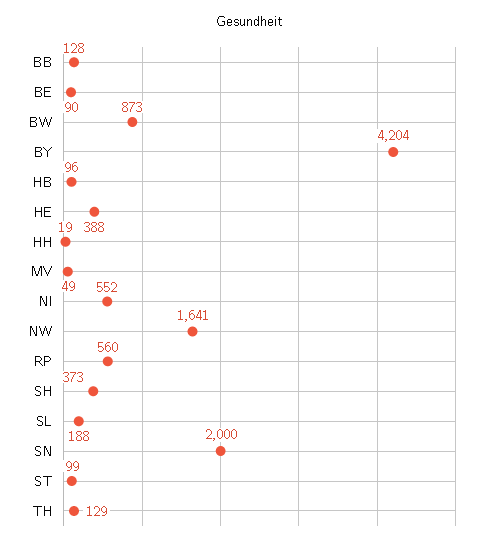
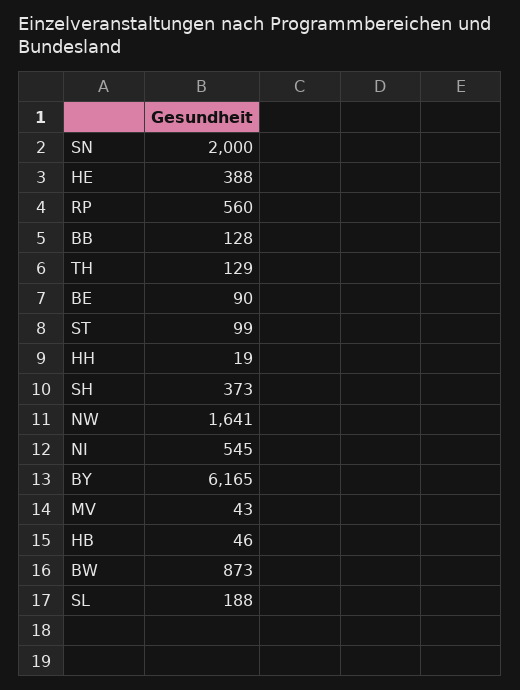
BY: 4204 -> 6165
HB: 96 -> 46
MV: 49 -> 43
NI: 552 -> 545

